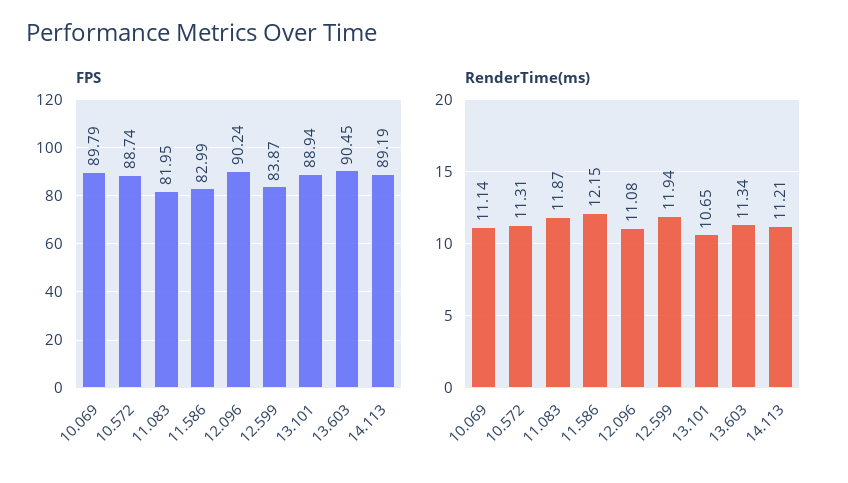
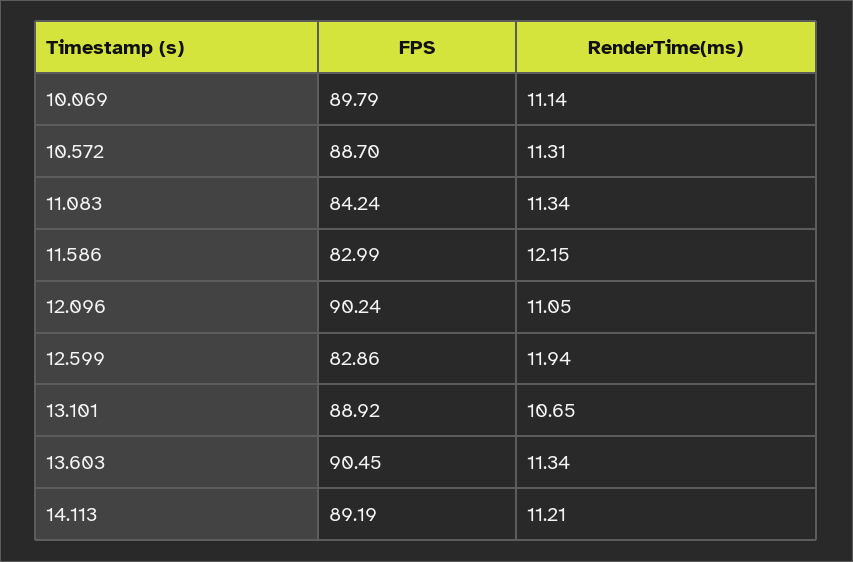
FPS, 10.572: 88.74 -> 88.7
FPS, 11.083: 81.95 -> 84.24
FPS, 12.599: 83.87 -> 82.86
FPS, 13.101: 88.94 -> 88.92
RenderTime(ms), 11.083: 11.87 -> 11.34
RenderTime(ms), 12.096: 11.08 -> 11.05

